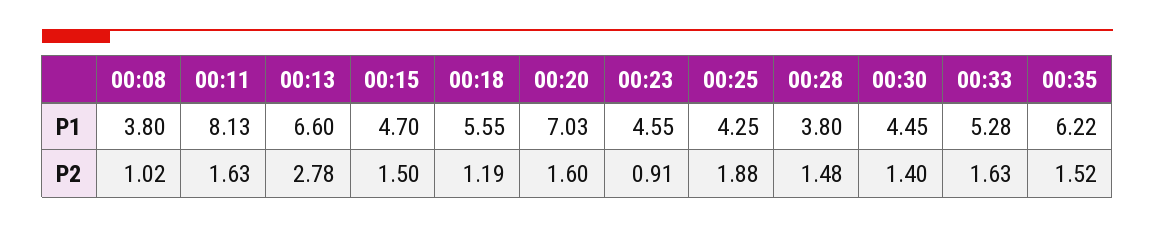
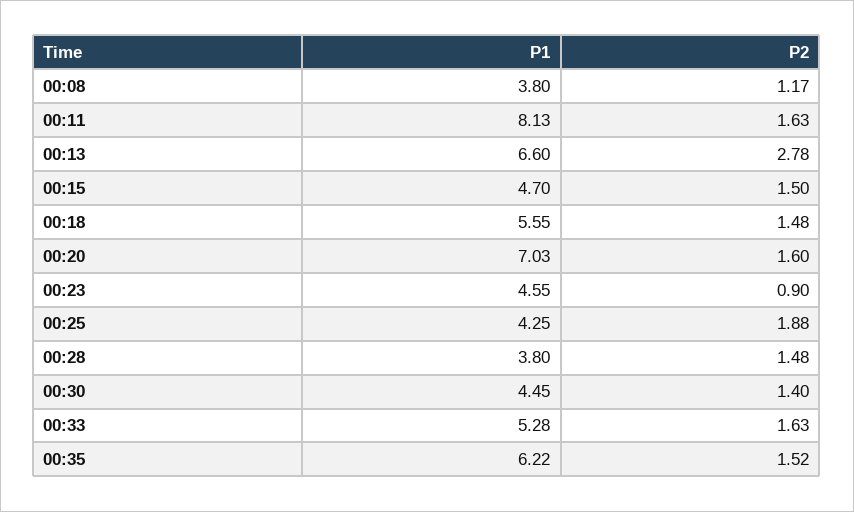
00:08, P2: 1.02 -> 1.17
00:18, P2: 1.19 -> 1.48
00:23, P2: 0.91 -> 0.9

